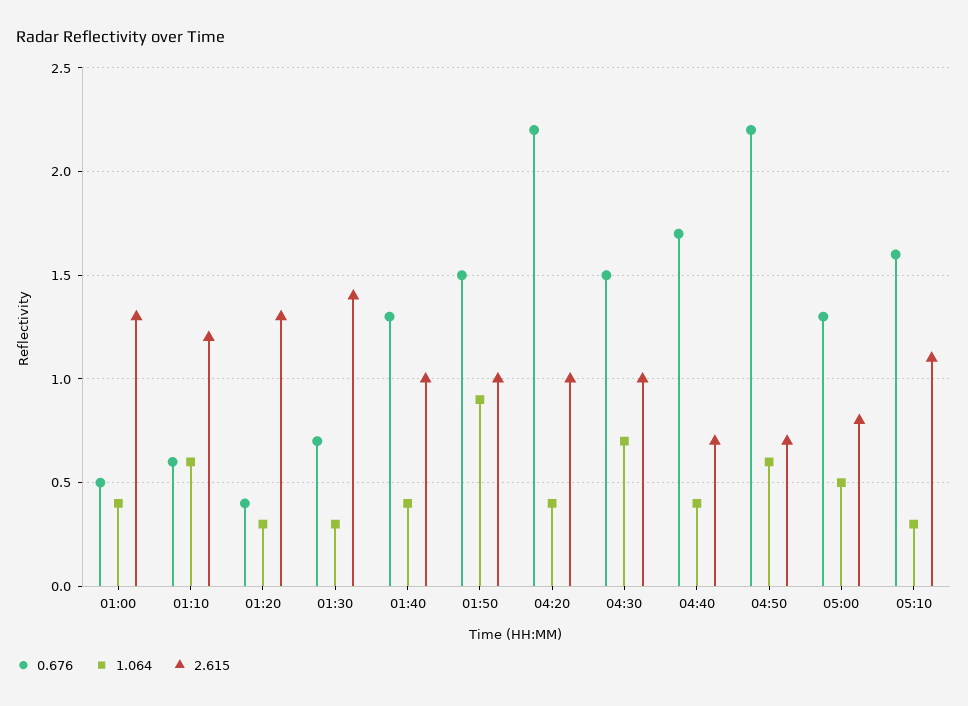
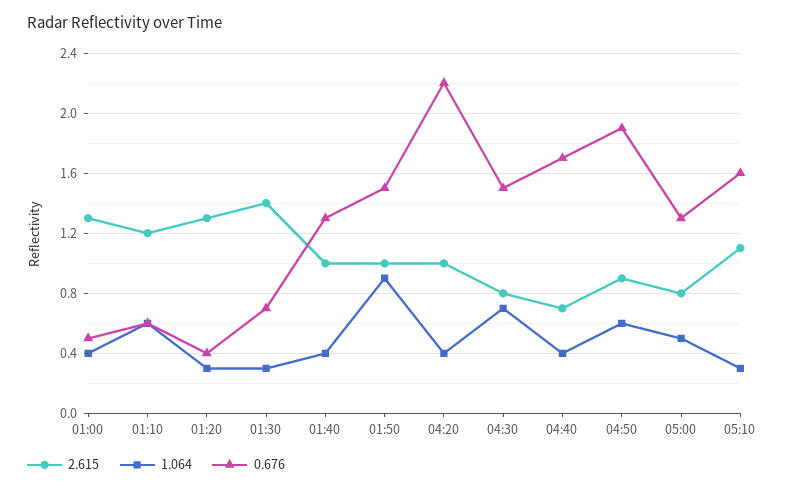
2.615, 04:30: 1 -> 0.8
0.676, 04:50: 2.2 -> 1.9
2.615, 04:50: 0.7 -> 0.9

